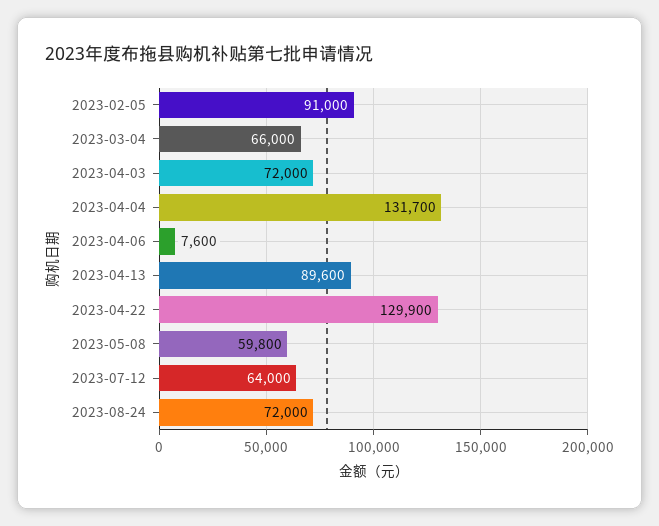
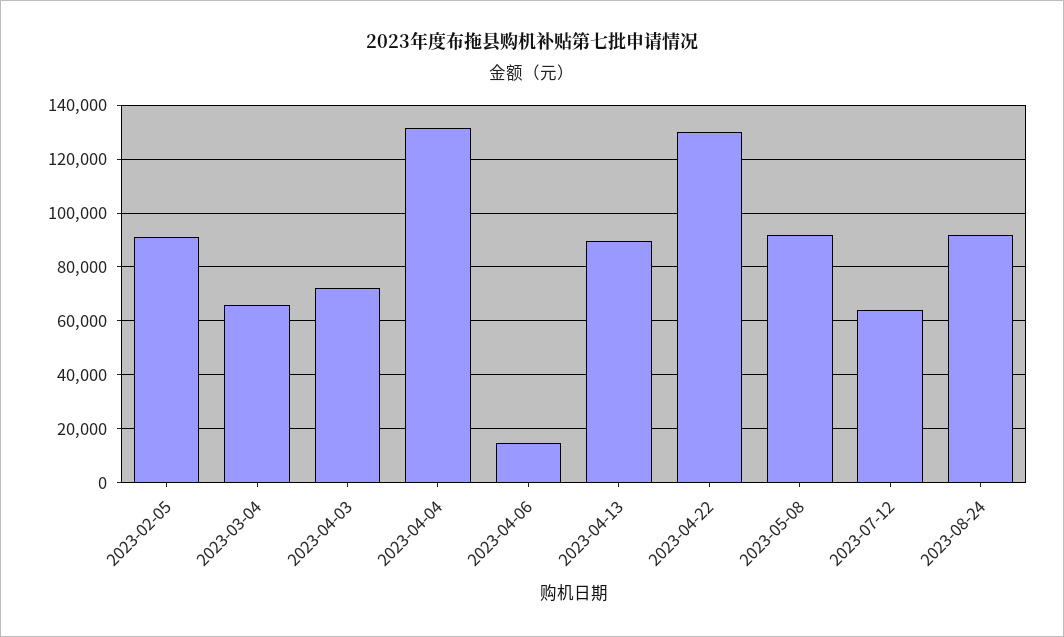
2023-04-06: 7600 -> 15000
2023-05-08: 59800 -> 92500
2023-08-24: 72000 -> 92500

